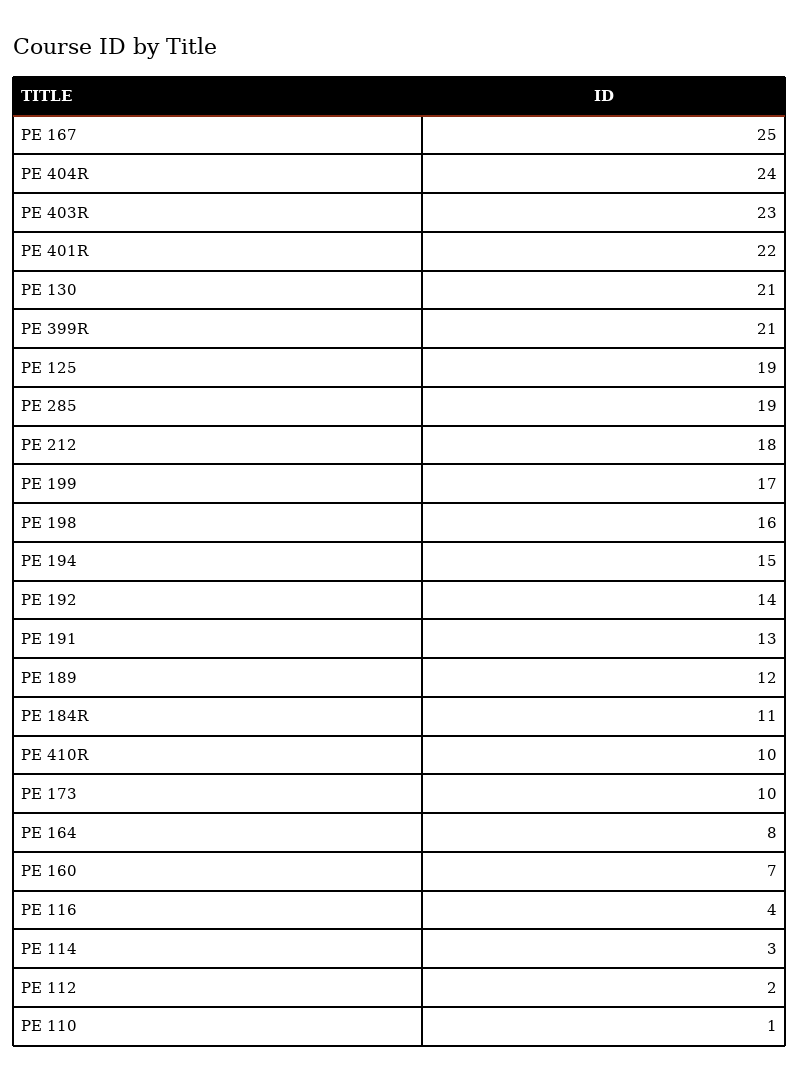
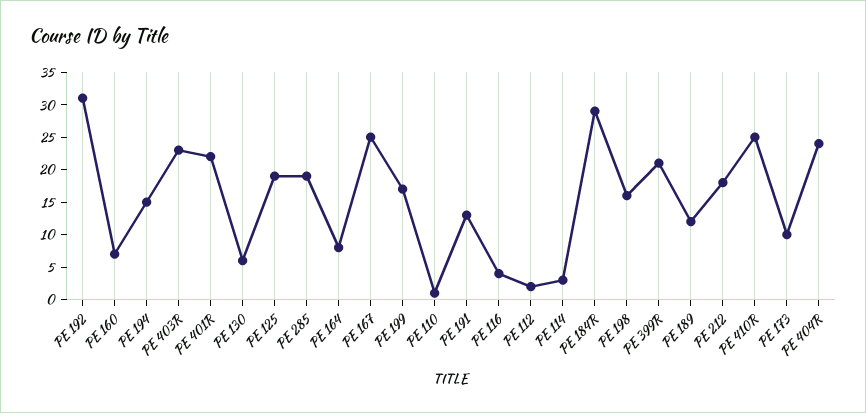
PE 130: 21 -> 5
PE 192: 14 -> 30
PE 184R: 11 -> 30
PE 410R: 10 -> 25

